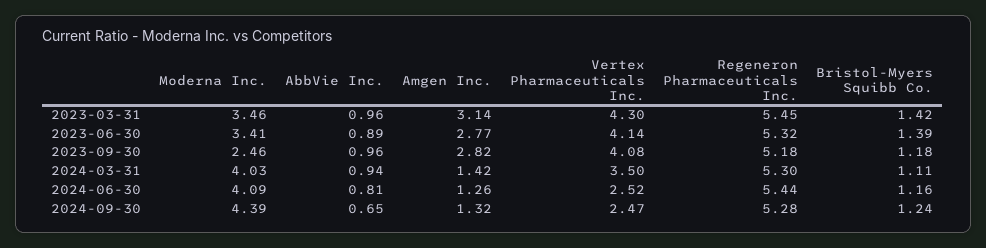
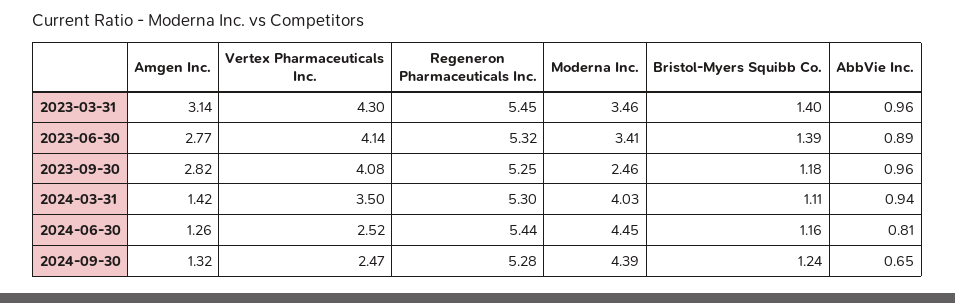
Bristol-Myers Squibb Co., 2023-03-31: 1.42 -> 1.4
Regeneron Pharmaceuticals Inc., 2023-09-30: 5.18 -> 5.25
Moderna Inc., 2024-06-30: 4.09 -> 4.45

